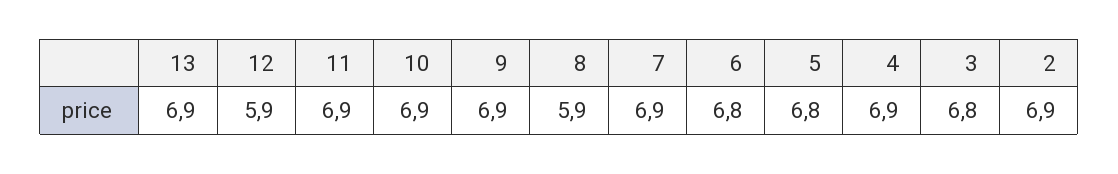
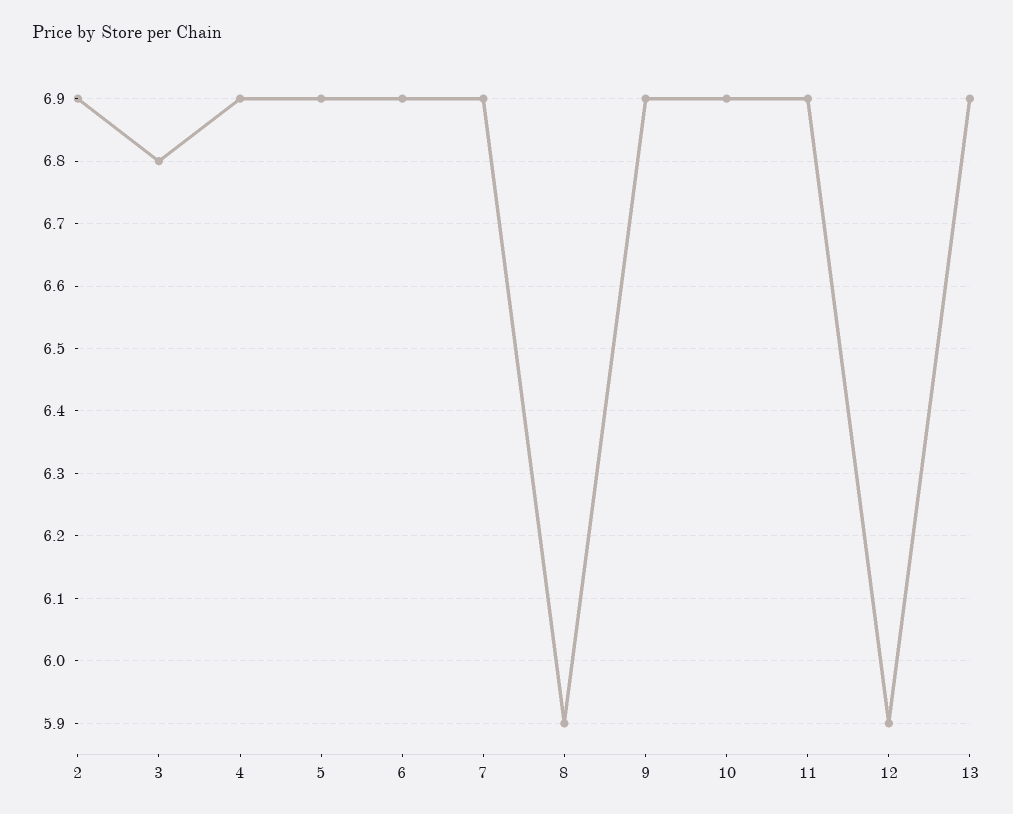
6: 6.8 -> 6.9
5: 6.8 -> 6.9

